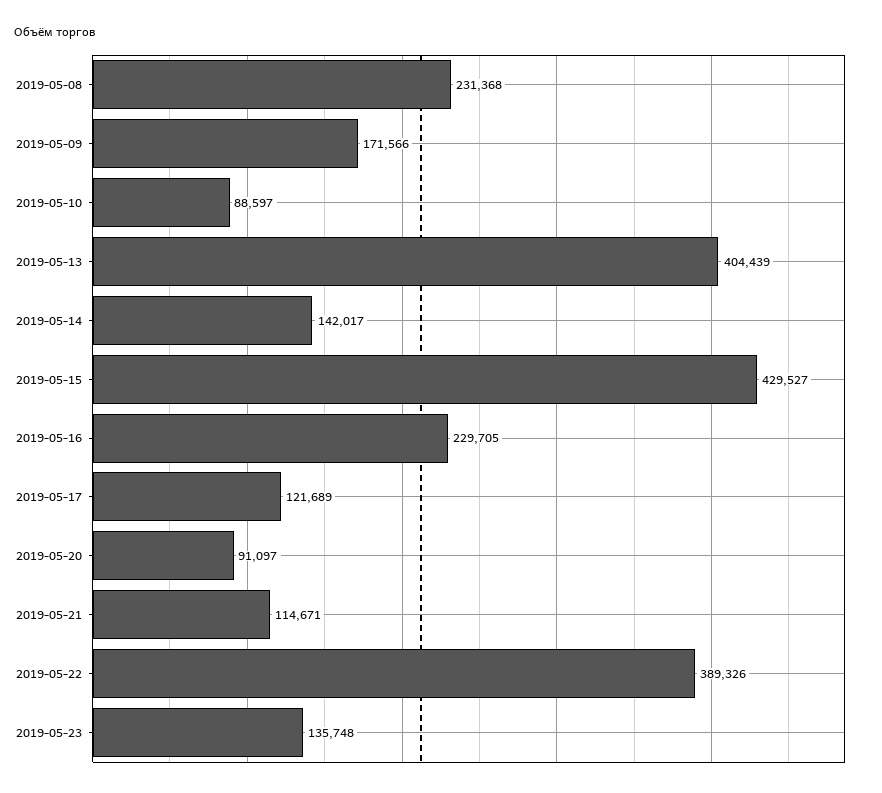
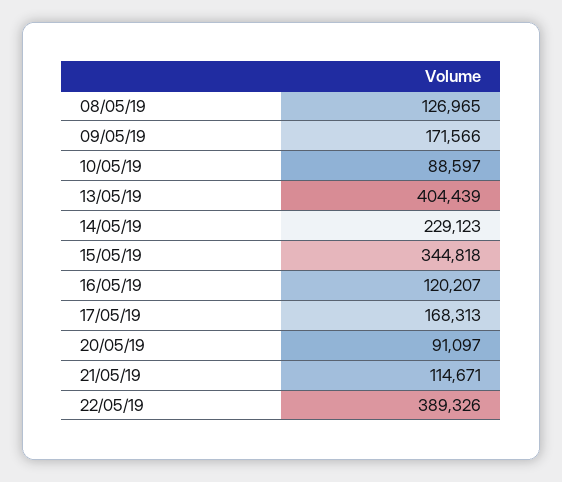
2019-05-08: 231368 -> 126965
2019-05-14: 142017 -> 229123
2019-05-15: 429527 -> 344818
2019-05-16: 229705 -> 120207
2019-05-17: 121689 -> 168313
2019-05-23: 135748 -> none

